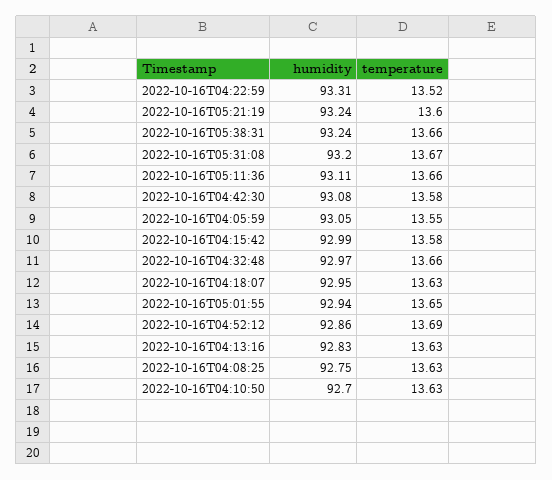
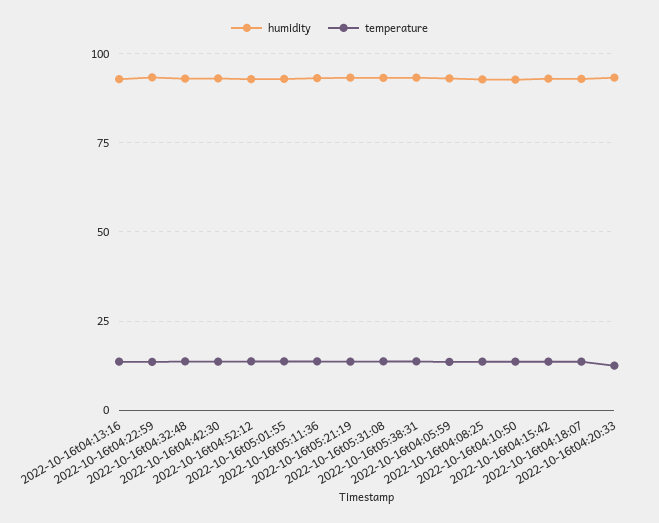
humidity, 2022-10-16t04:20:33: none -> 92.5
temperature, 2022-10-16t04:20:33: none -> 12.5

